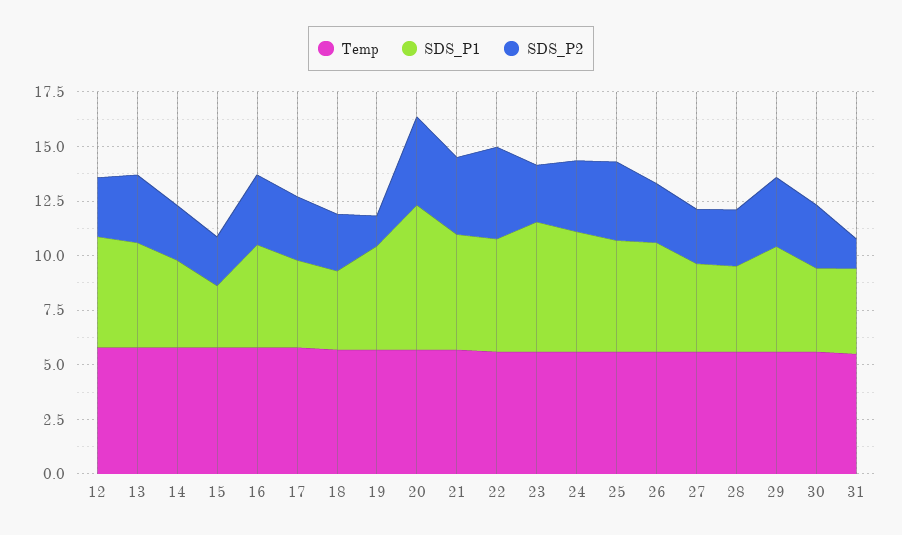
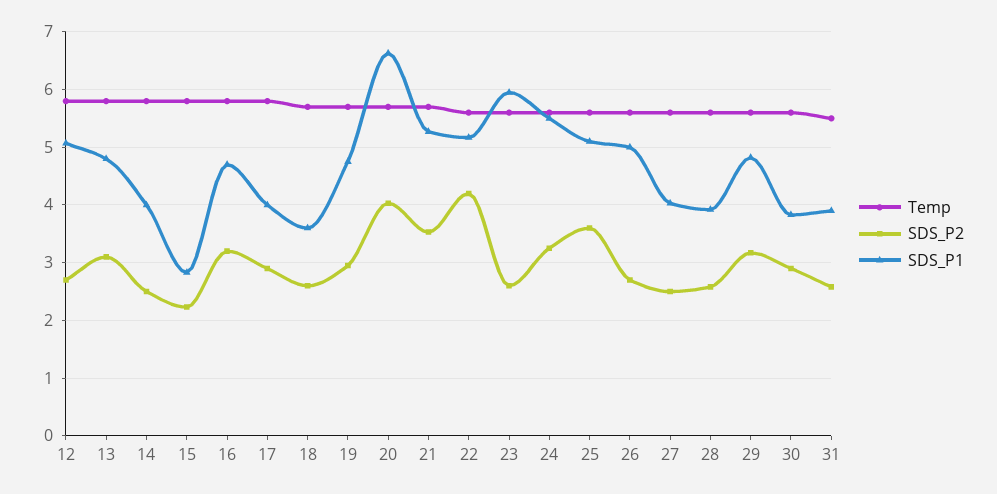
SDS_P2, 19: 1.5 -> 3
SDS_P2, 31: 1.5 -> 2.6

